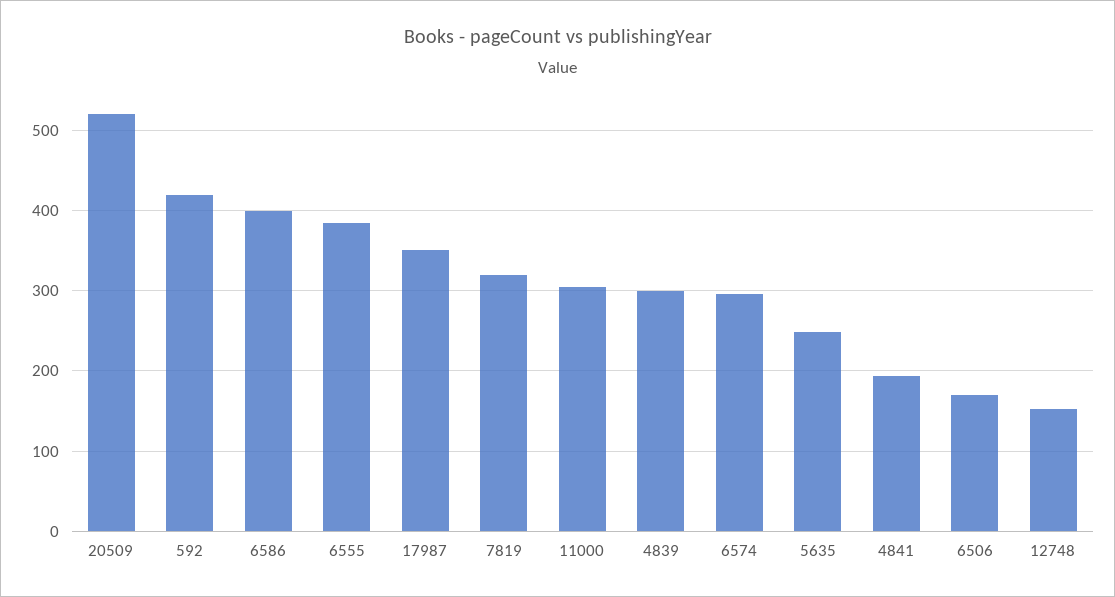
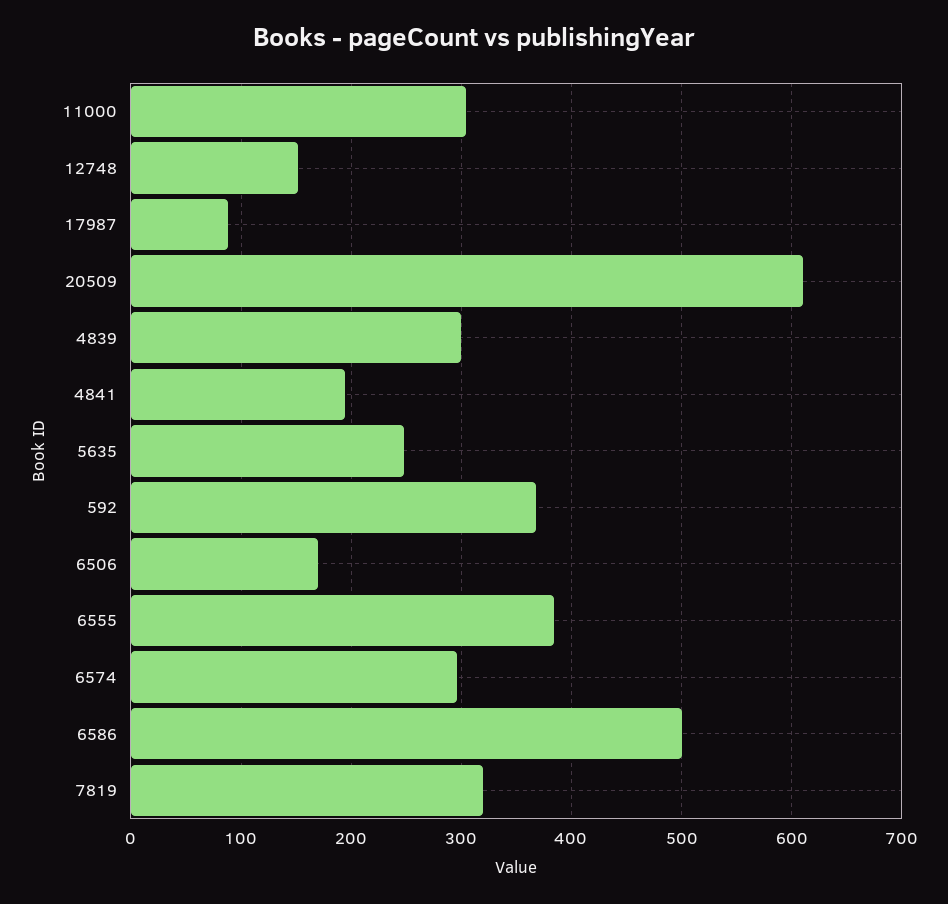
20509: 520 -> 610
592: 420 -> 370
6586: 400 -> 500
17987: 350 -> 90

